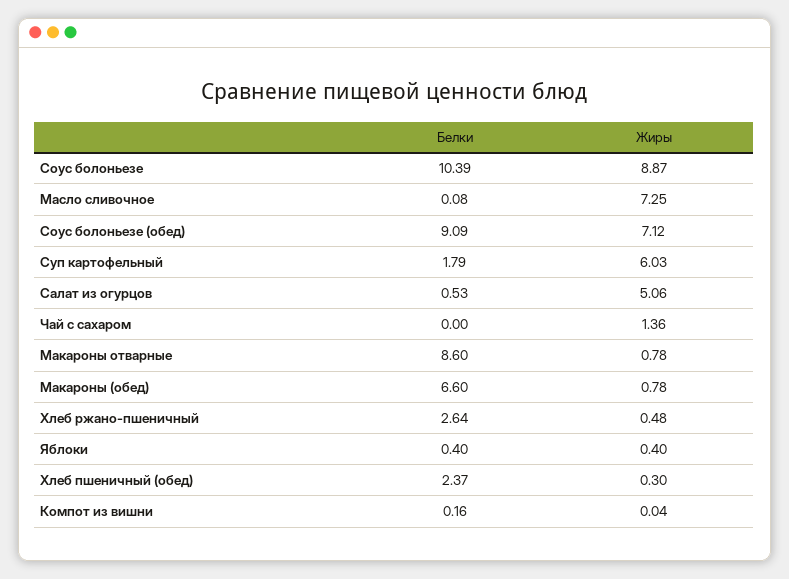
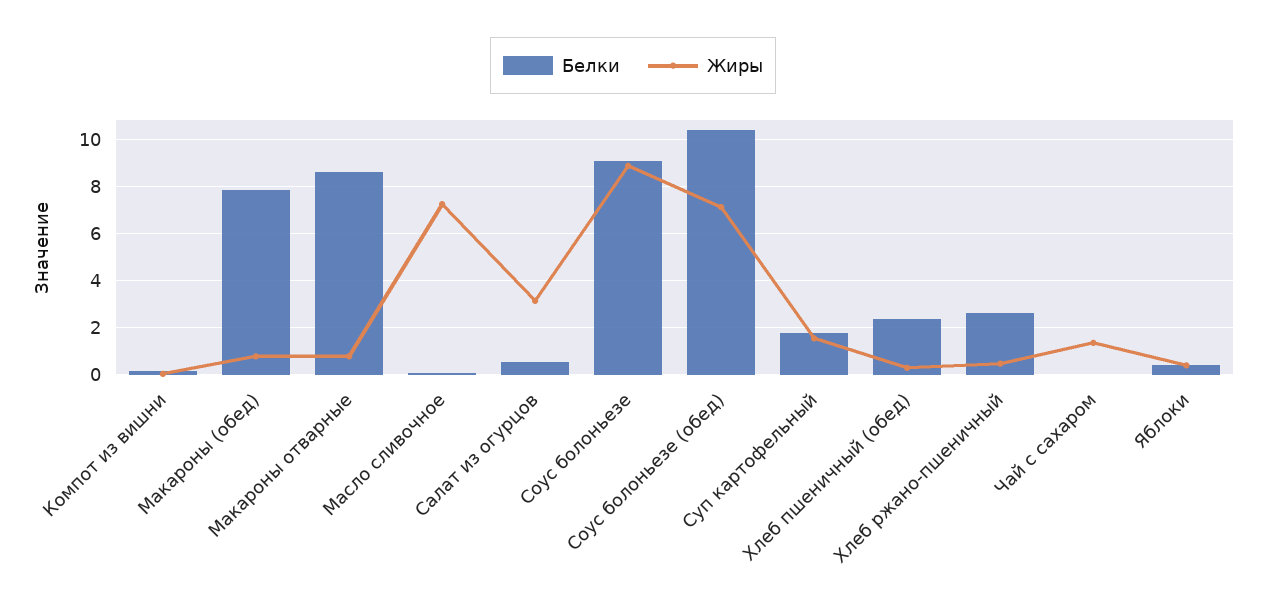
Белки, Соус болоньезе: 10.39 -> 9
Белки, Соус болоньезе (обед): 9.09 -> 10.5
Жиры, Суп картофельный: 6.03 -> 1.5
Жиры, Салат из огурцов: 5.06 -> 3
Белки, Макароны (обед): 6.6 -> 8

